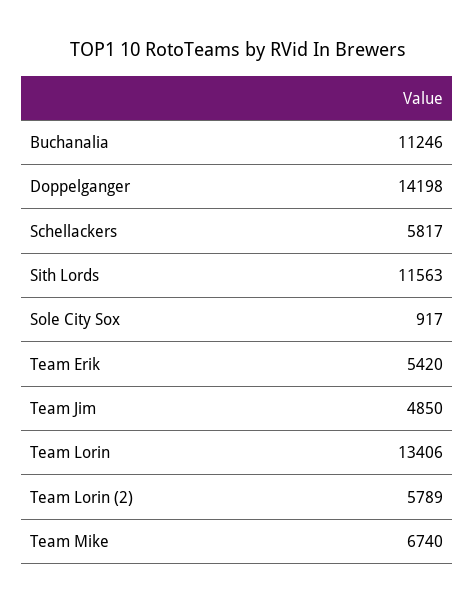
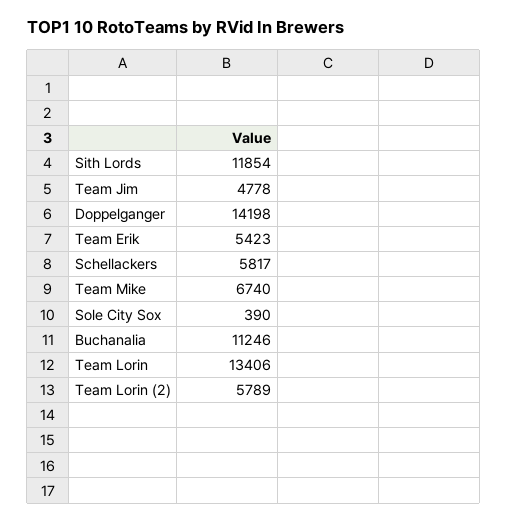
Sith Lords: 11563 -> 11854
Sole City Sox: 917 -> 390
Team Erik: 5420 -> 5423
Team Jim: 4850 -> 4778

